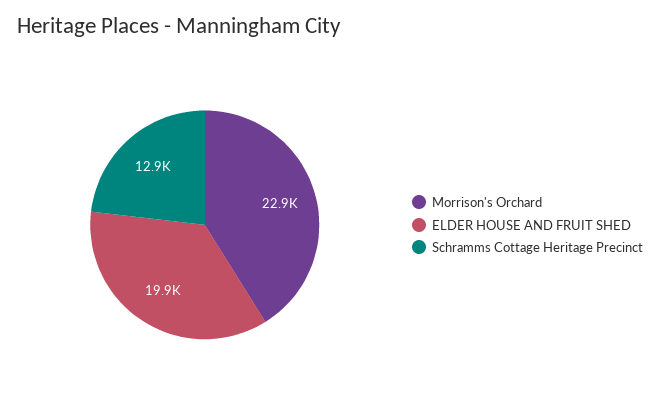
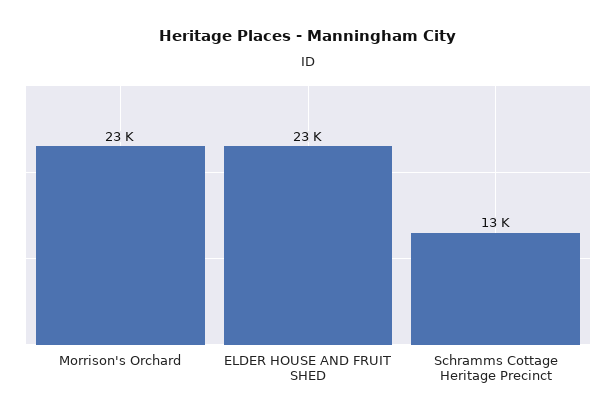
ELDER HOUSE AND FRUIT SHED: 19900 -> 23000

